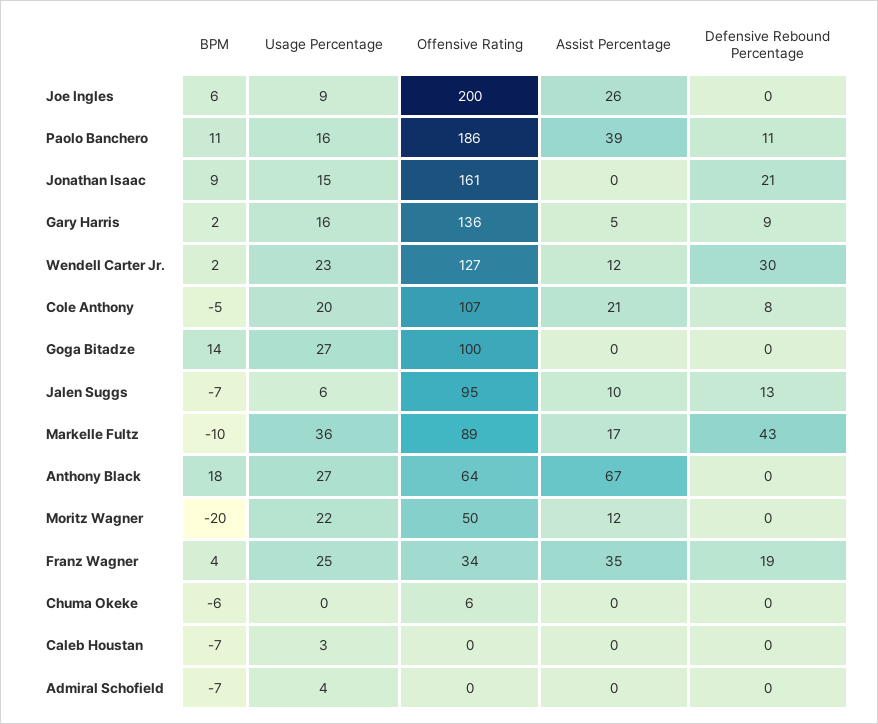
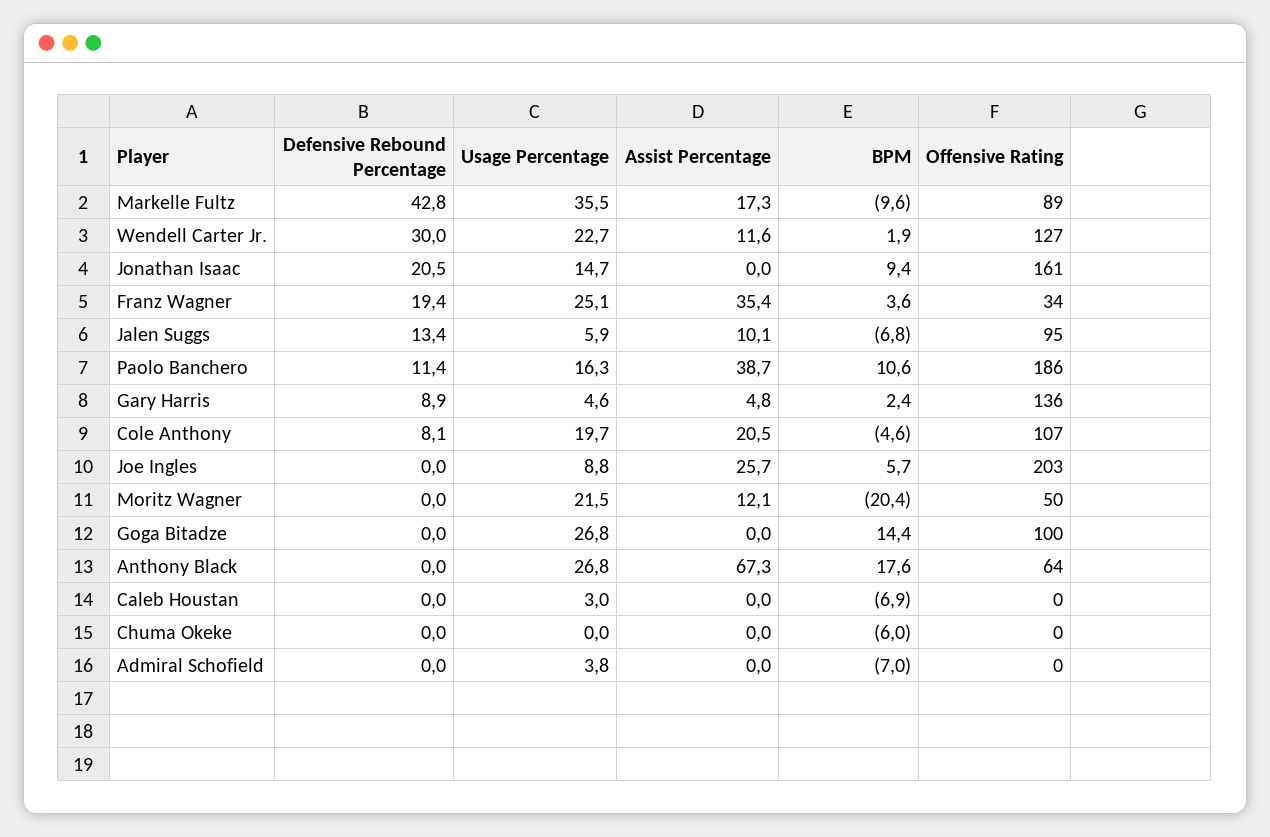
Offensive Rating, Joe Ingles: 200 -> 203
Usage Percentage, Gary Harris: 16 -> 4.6
Offensive Rating, Chuma Okeke: 6 -> 0

